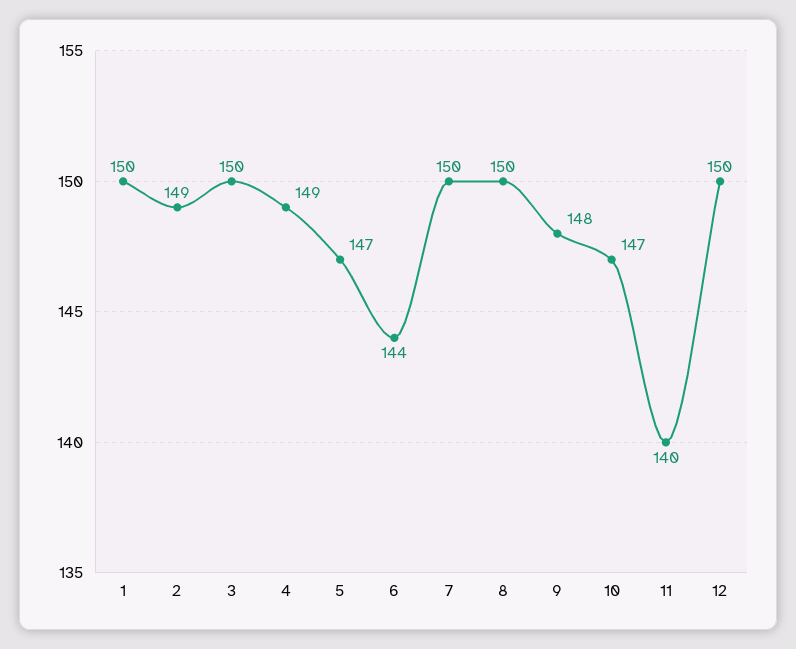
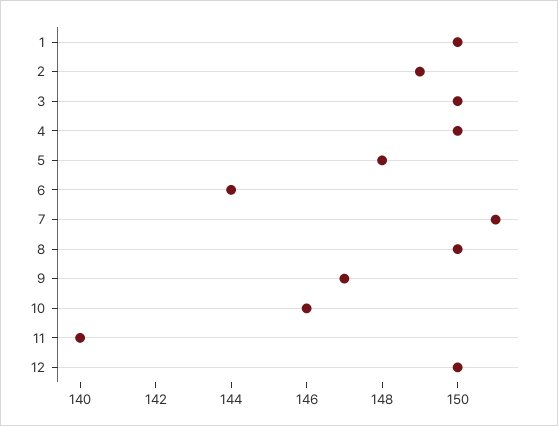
4: 149 -> 150
5: 147 -> 148
7: 150 -> 151
9: 148 -> 147
10: 147 -> 146

